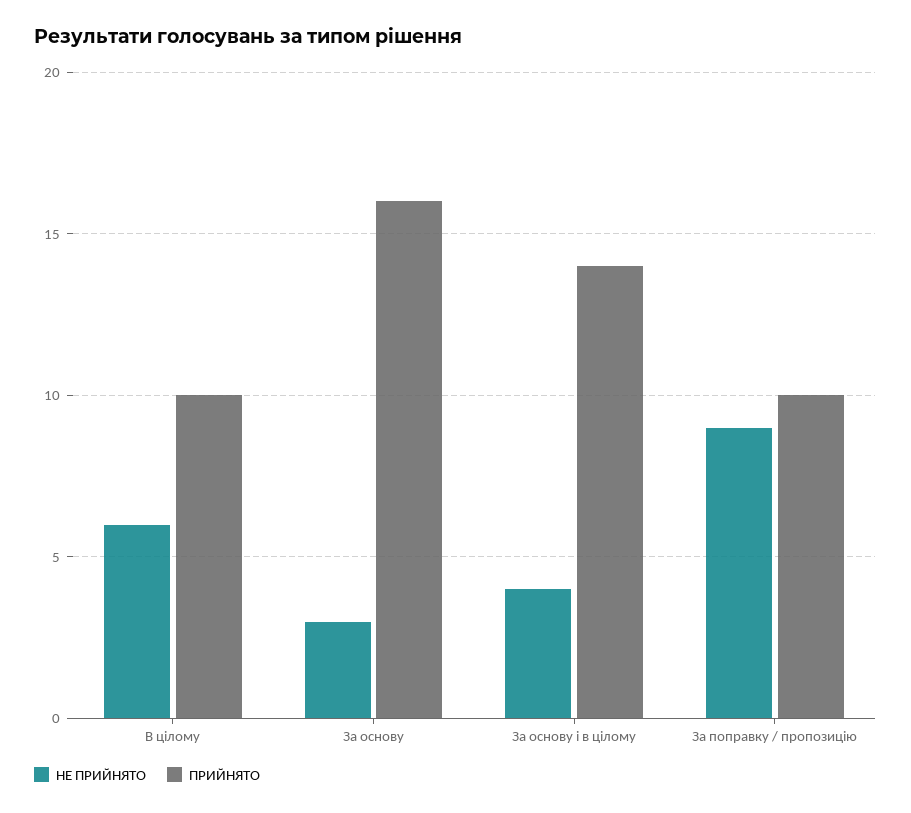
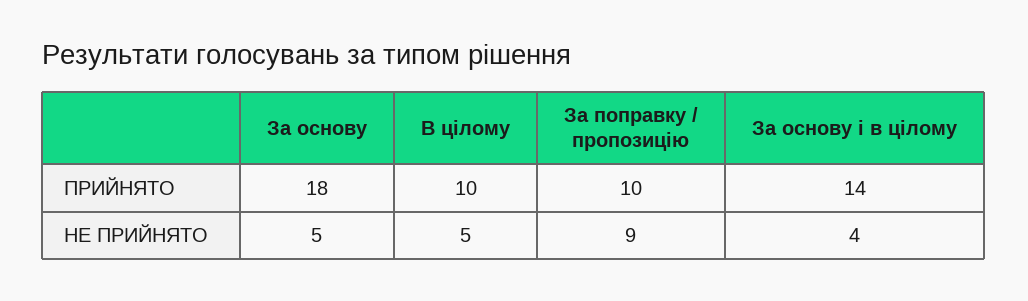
НЕ ПРИЙНЯТО, В цілому: 6 -> 5
НЕ ПРИЙНЯТО, За основу: 3 -> 5
ПРИЙНЯТО, За основу: 16 -> 18

